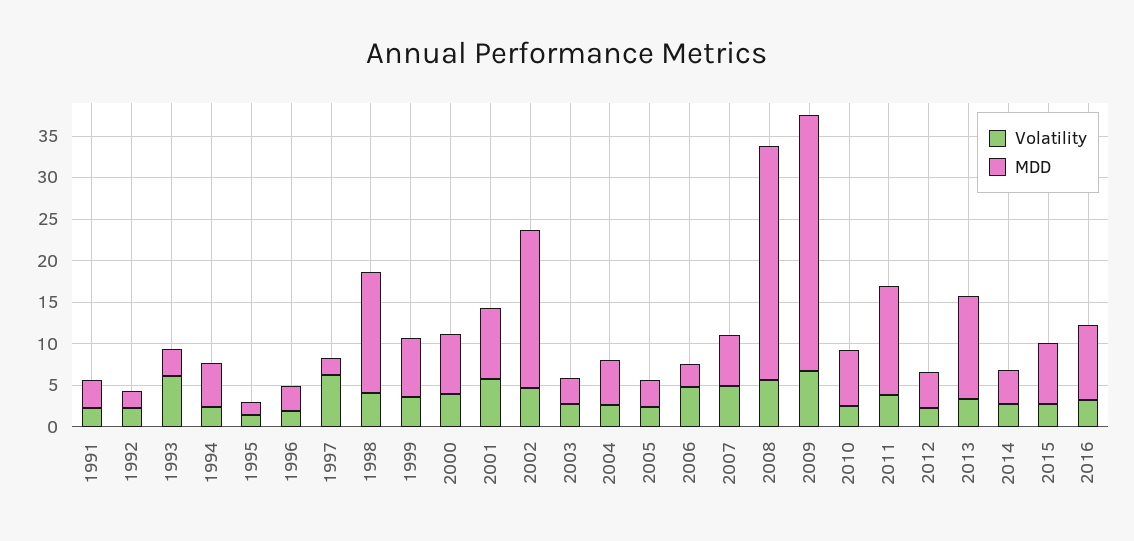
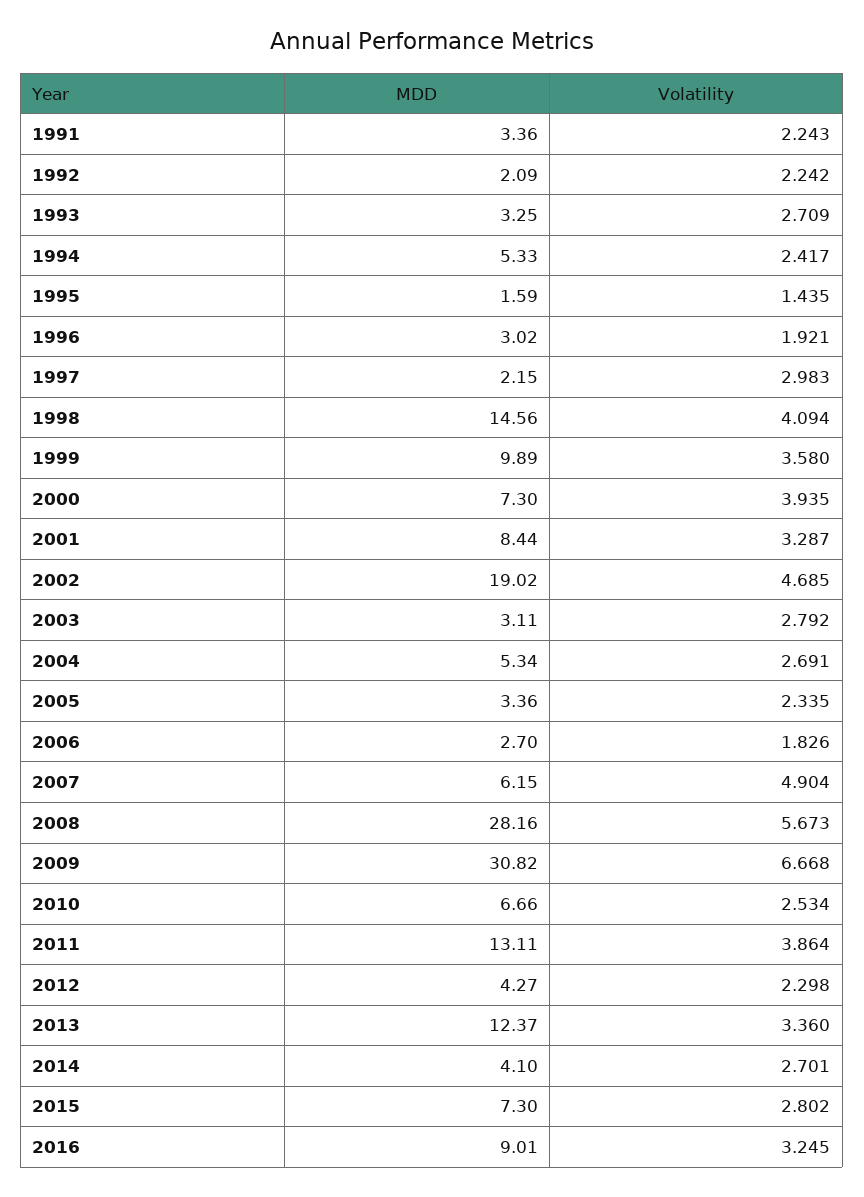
Volatility, 1993: 6 -> 2.709
Volatility, 1997: 6 -> 2.983
MDD, 1999: 7 -> 9.89
Volatility, 2001: 6 -> 3.287
Volatility, 2006: 5 -> 1.826

